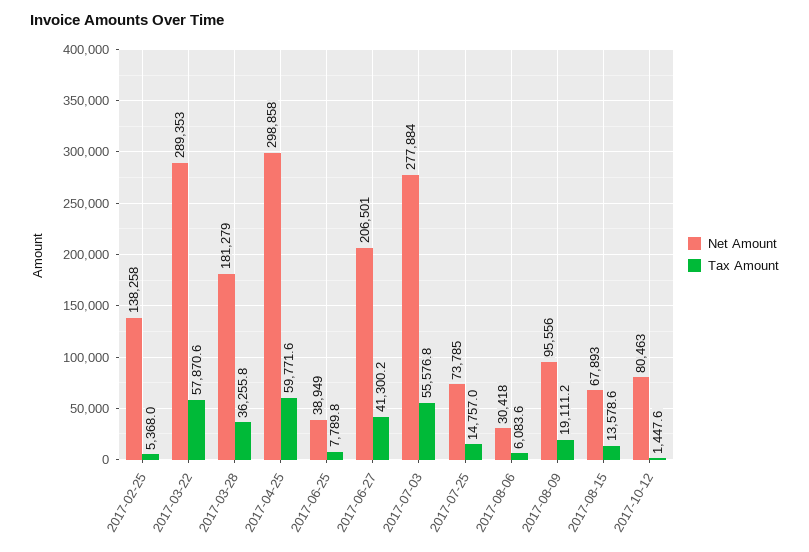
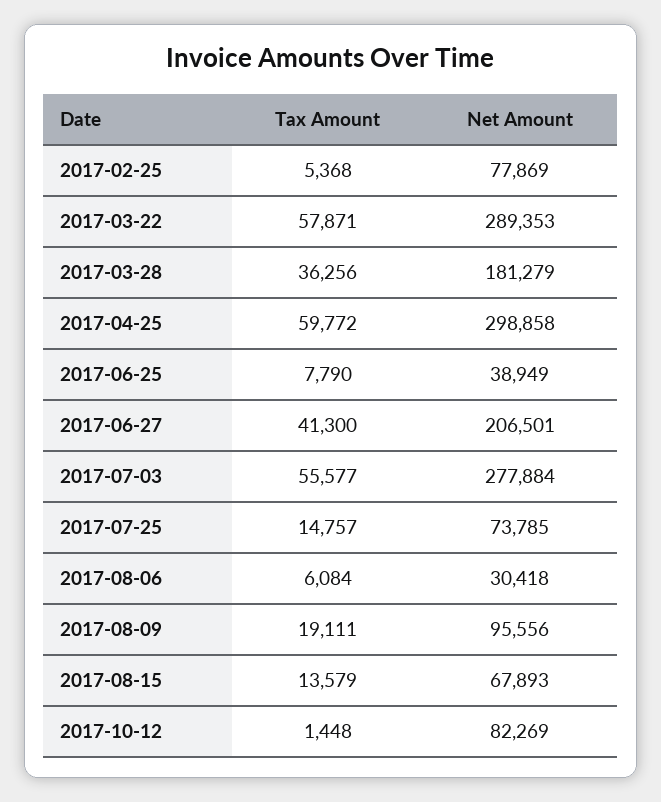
Net Amount, 2017-02-25: 138258 -> 77869
Net Amount, 2017-10-12: 80463 -> 82269

